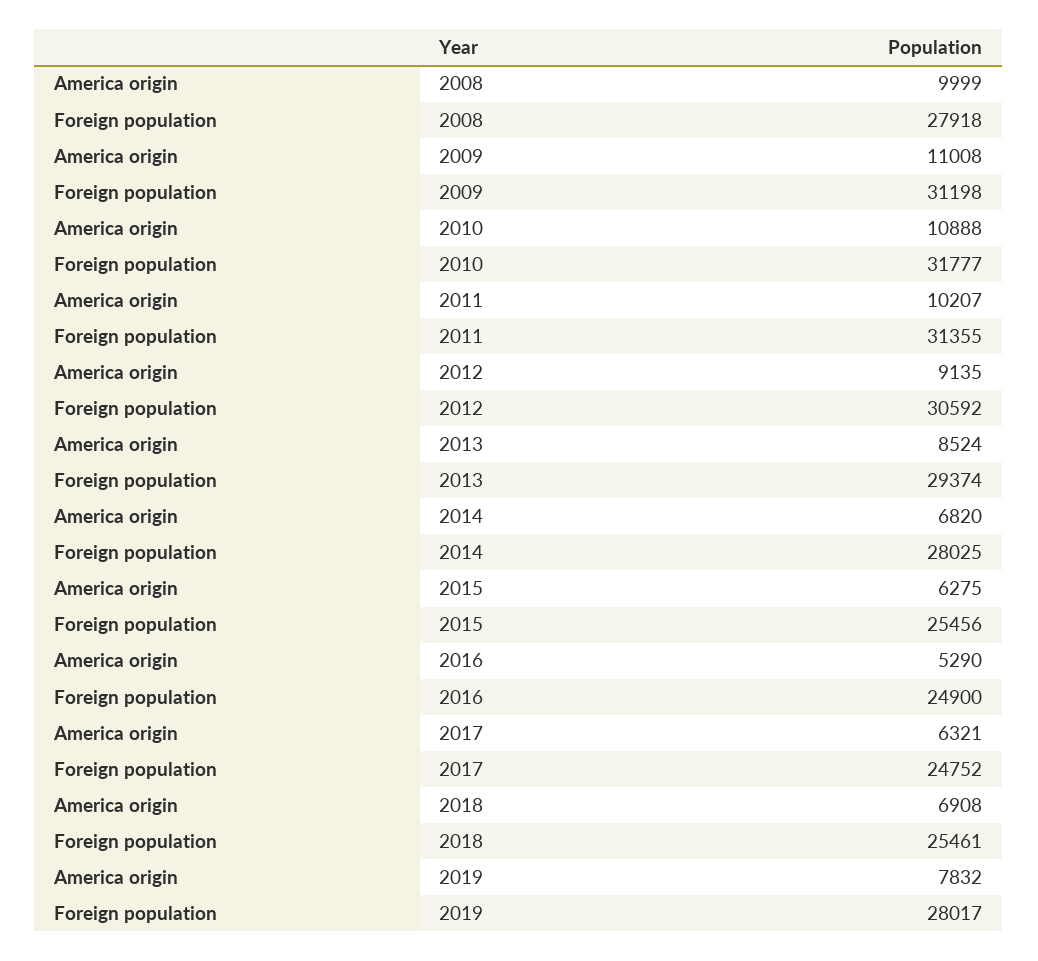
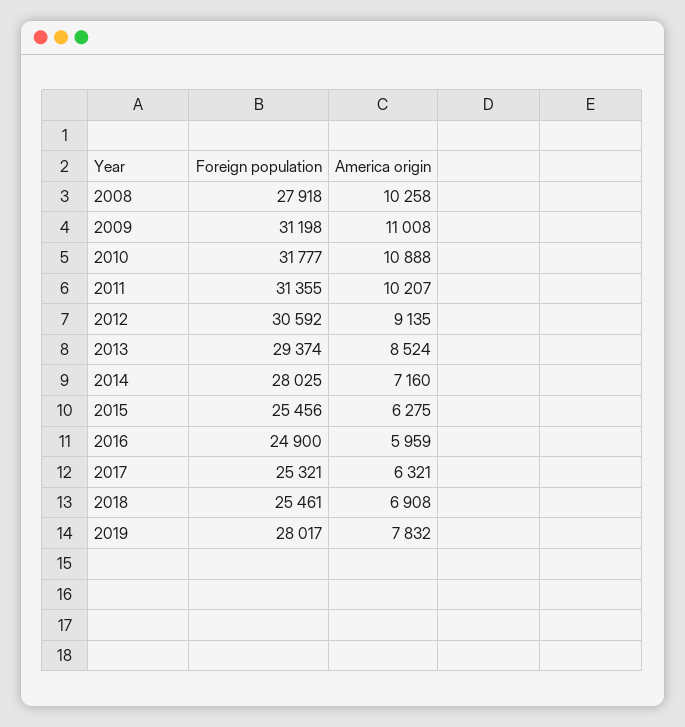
America origin, 2008: 9999 -> 10258
America origin, 2014: 6820 -> 7160
America origin, 2016: 5290 -> 5959
Foreign population, 2017: 24752 -> 25321

